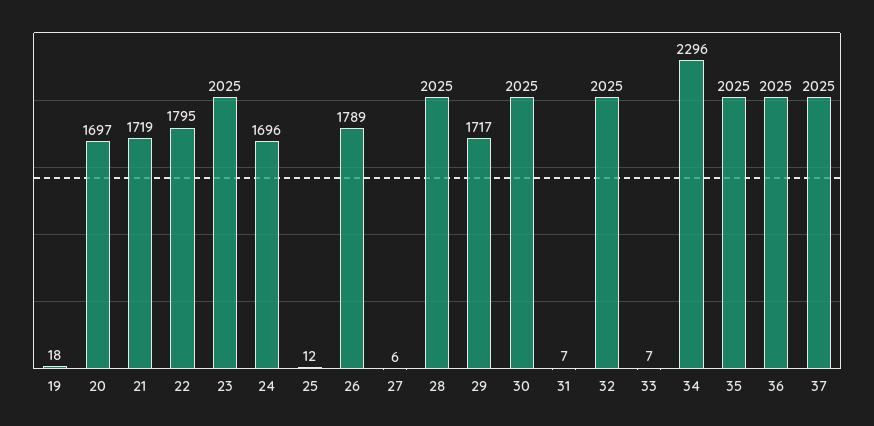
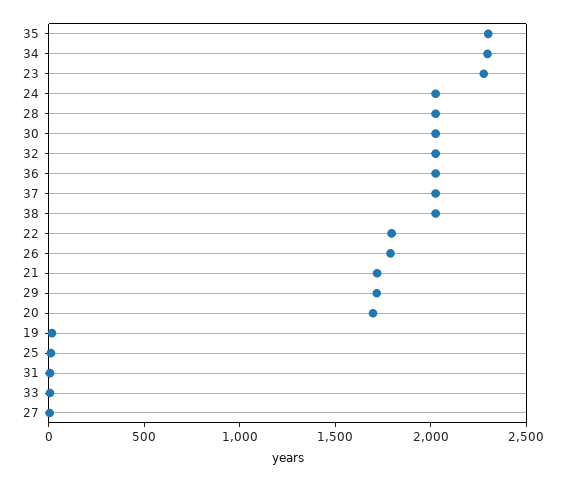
23: 2025 -> 2300
24: 1696 -> 2000
35: 2025 -> 2300
38: none -> 2000

